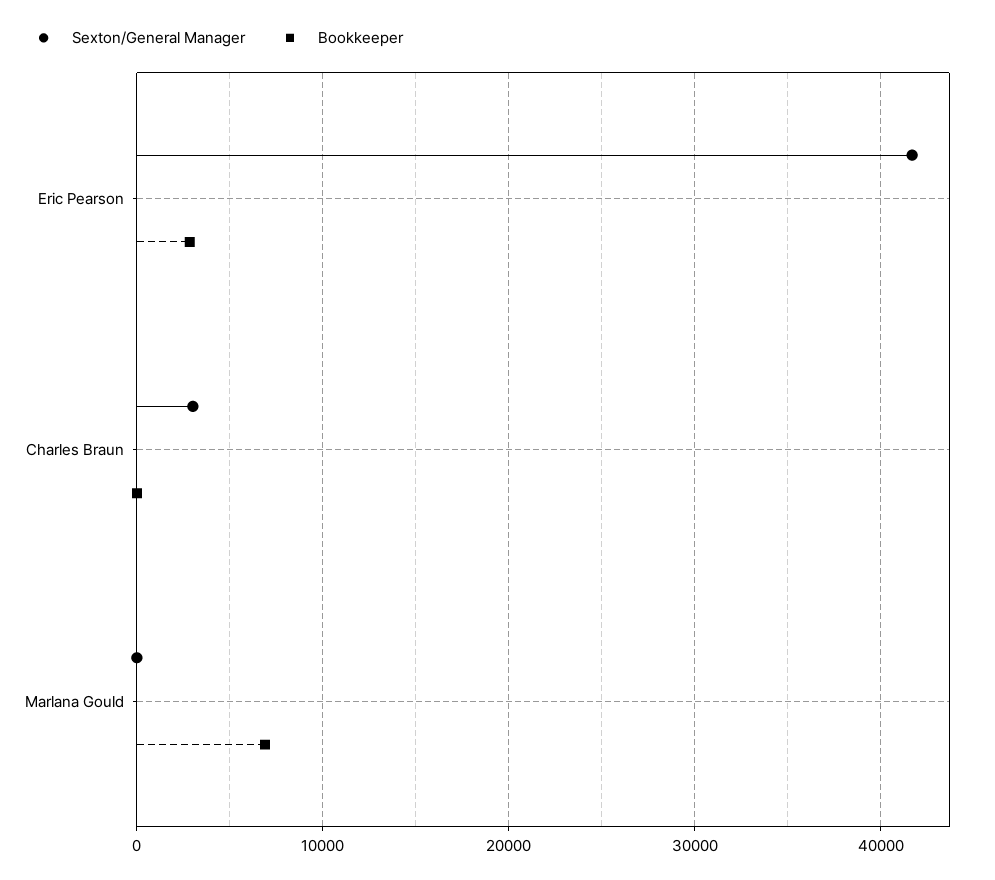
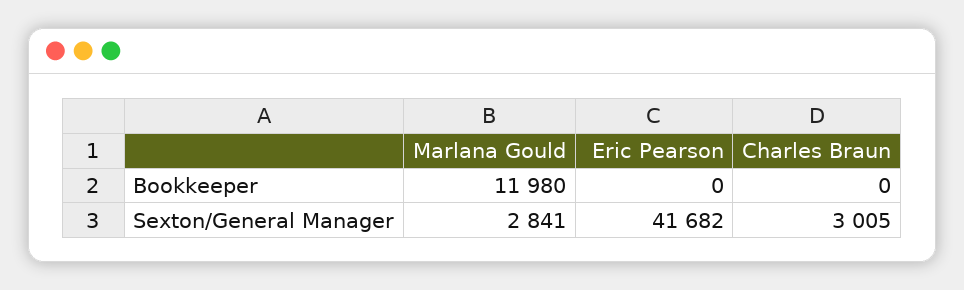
Bookkeeper, Eric Pearson: 3000 -> 0
Sexton/General Manager, Marlana Gould: 0 -> 2841
Bookkeeper, Marlana Gould: 7000 -> 11980

